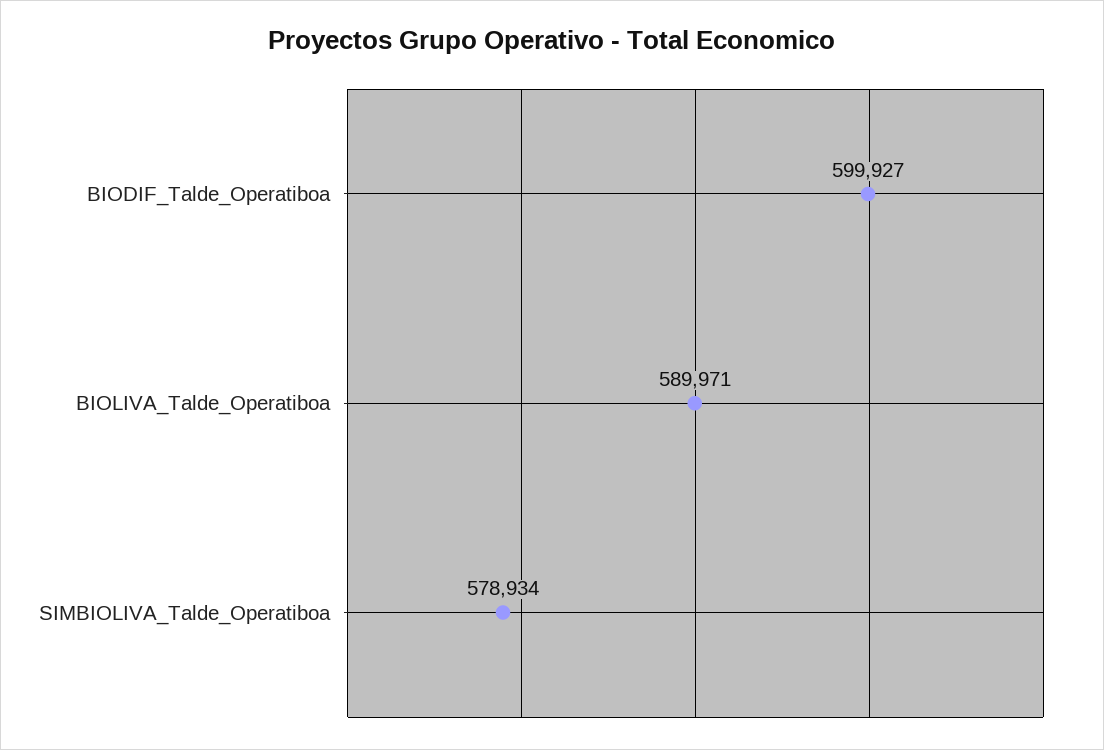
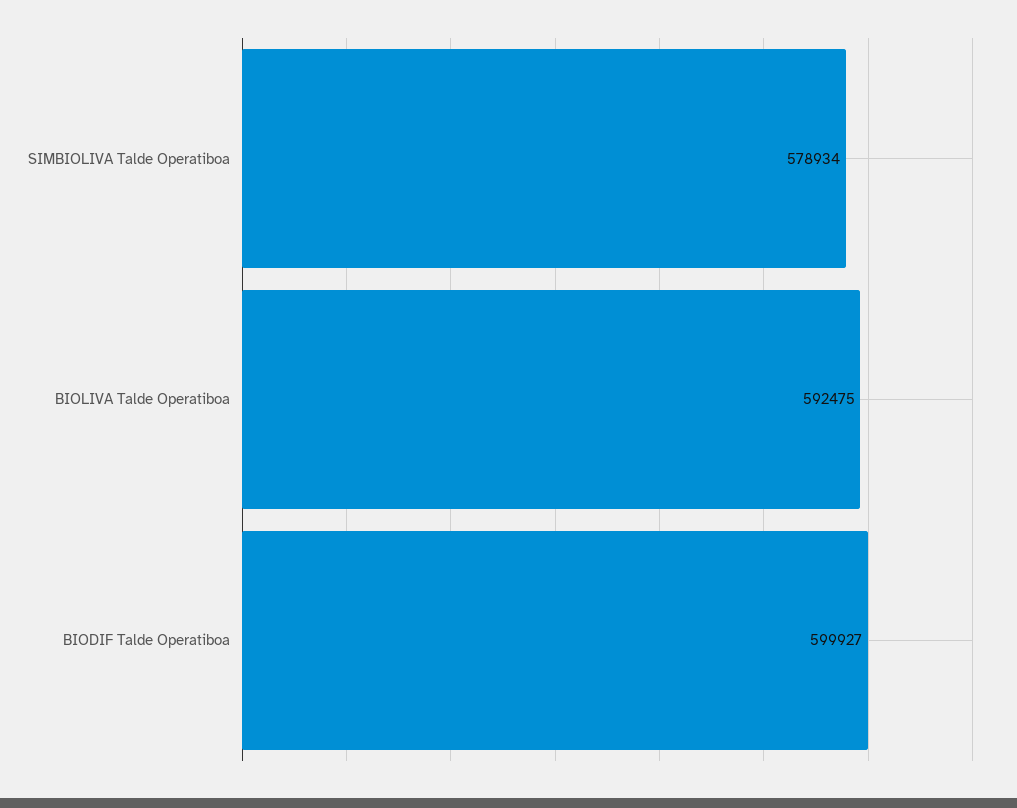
BIOLIVA_Talde_Operatiboa: 589971 -> 592475

